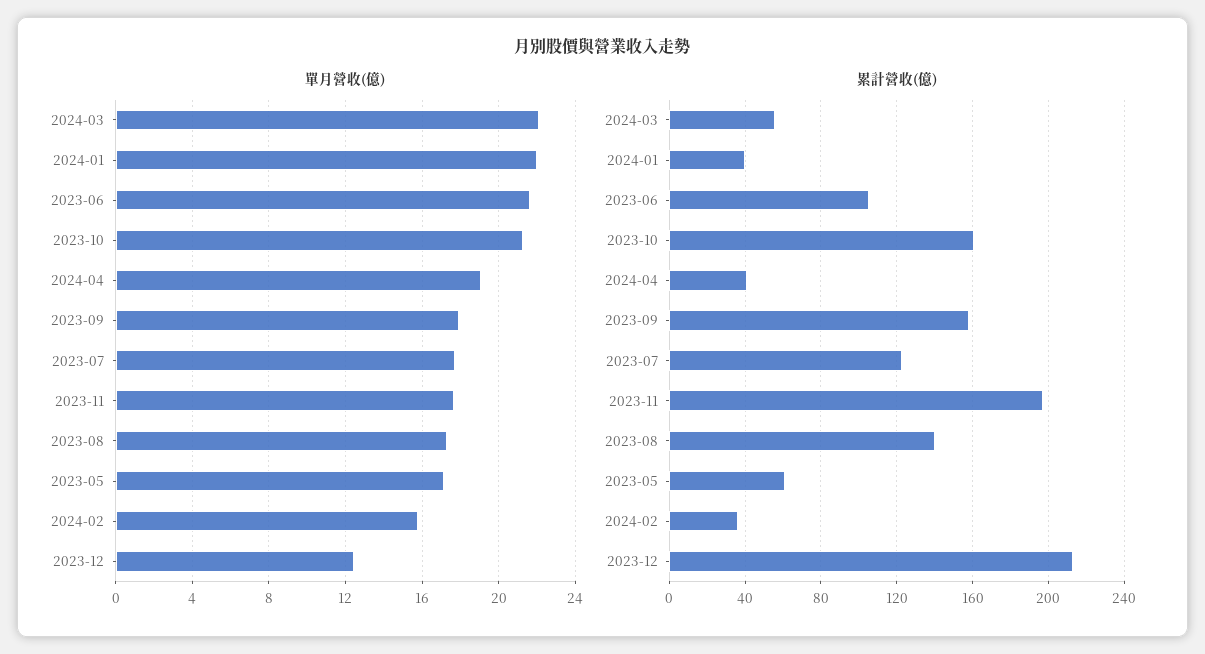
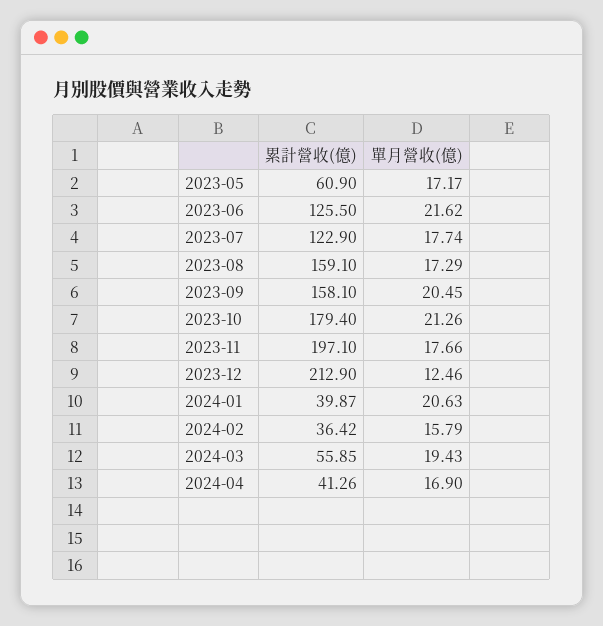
單月營收(億), 2024-03: 22 -> 19.43
單月營收(億), 2024-01: 22 -> 20.63
單月營收(億), 2024-04: 19 -> 16.9
單月營收(億), 2023-09: 18 -> 20.45
累計營收(億), 2023-06: 105 -> 125.5
累計營收(億), 2023-10: 160 -> 179.4
累計營收(億), 2023-08: 140 -> 159.1

